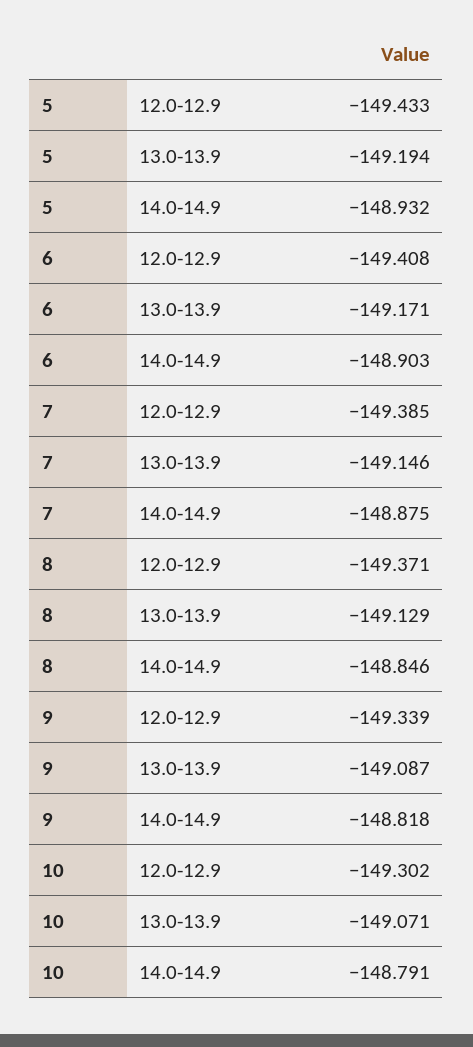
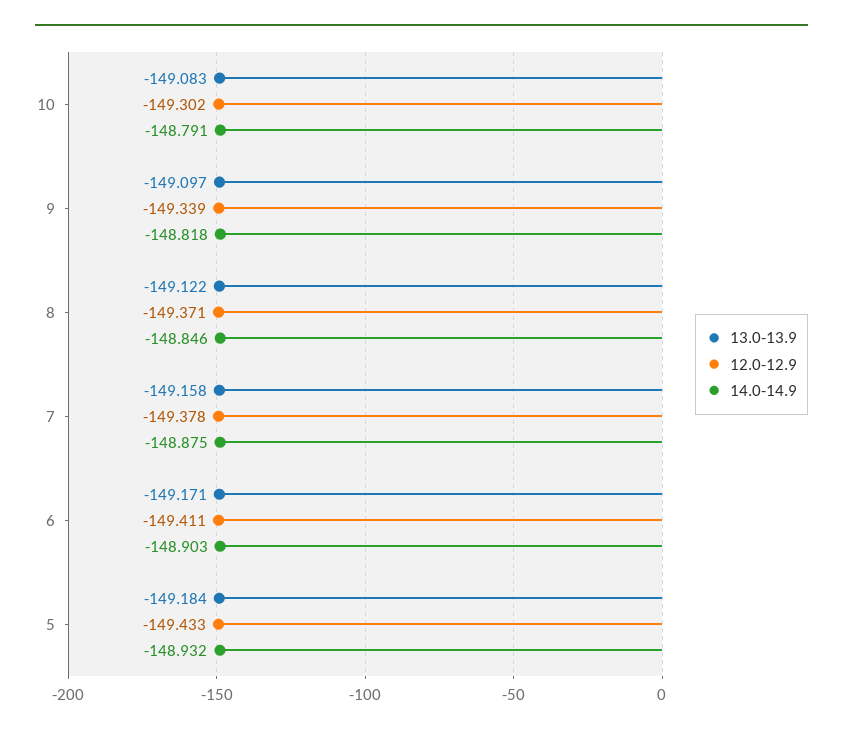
13.0-13.9, 5: -149.194 -> -149.184
12.0-12.9, 6: -149.408 -> -149.411
12.0-12.9, 7: -149.385 -> -149.378
13.0-13.9, 7: -149.146 -> -149.158
13.0-13.9, 8: -149.129 -> -149.122
13.0-13.9, 9: -149.087 -> -149.097
13.0-13.9, 10: -149.071 -> -149.083

